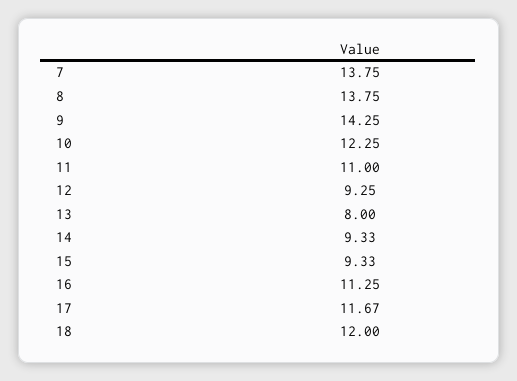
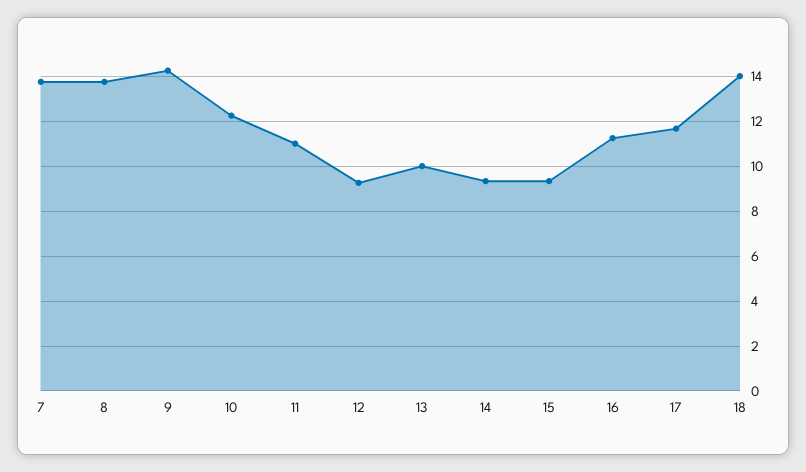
13: 8 -> 10
18: 12 -> 14

